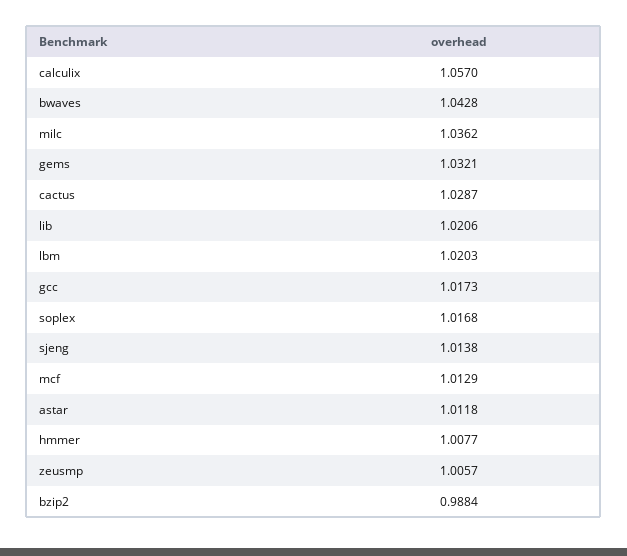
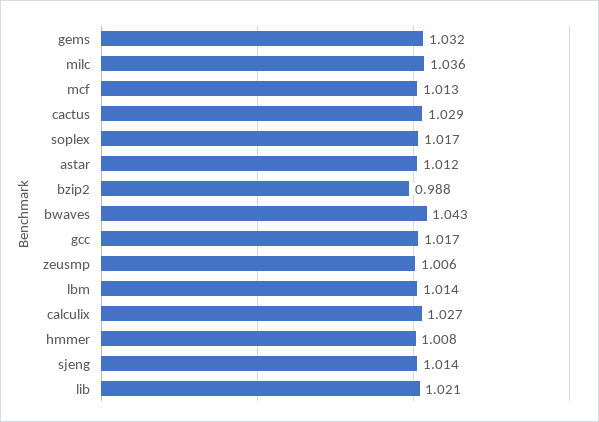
calculix: 1.057 -> 1.027
lbm: 1.0203 -> 1.014

